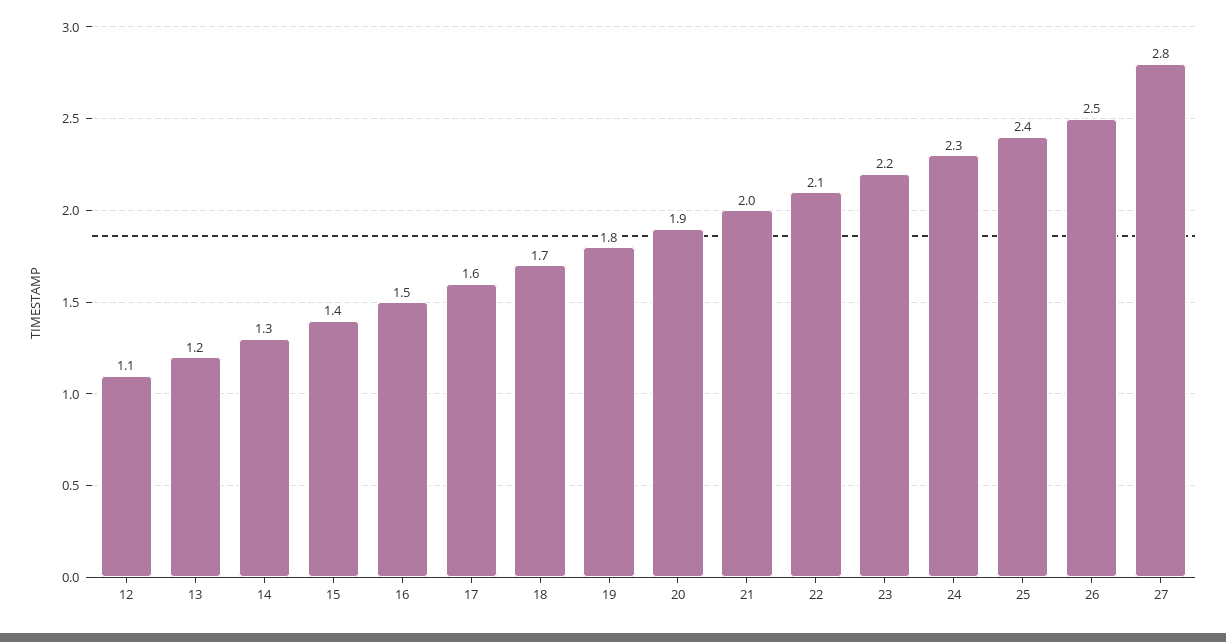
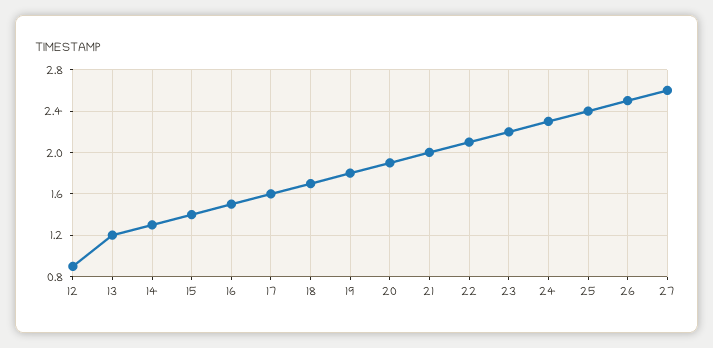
12: 1.1 -> 0.9
27: 2.8 -> 2.6

